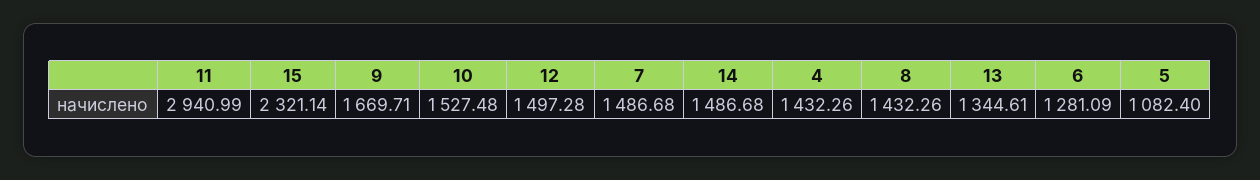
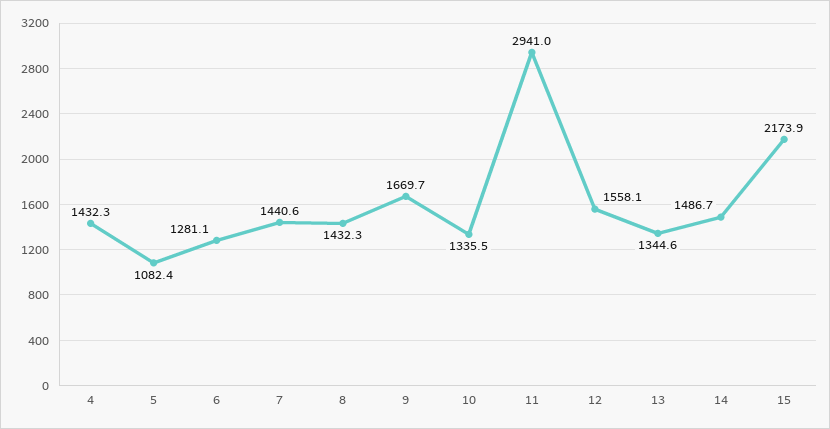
15: 2321.14 -> 2173.9
10: 1527.48 -> 1335.5
12: 1497.28 -> 1558.1
7: 1486.68 -> 1440.6

